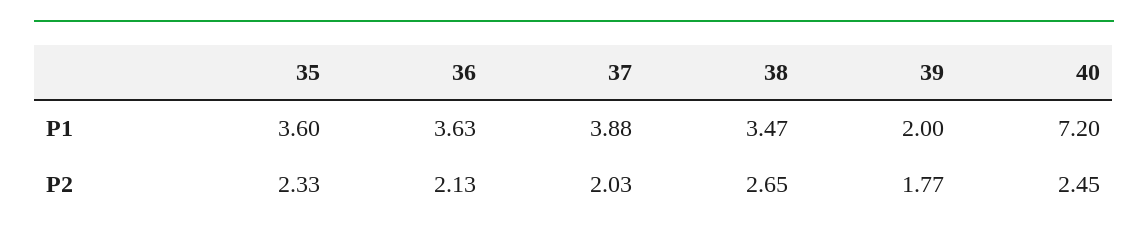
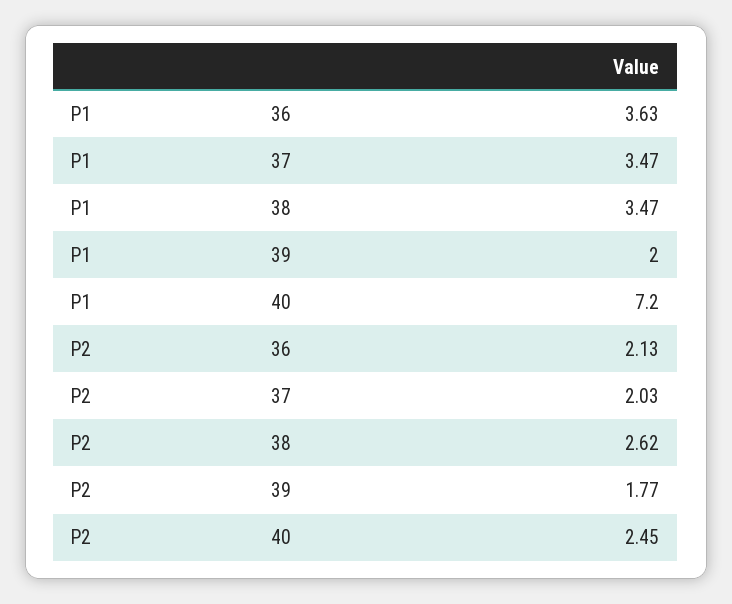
35, P1: 3.6 -> none
37, P1: 3.88 -> 3.47
35, P2: 2.33 -> none
38, P2: 2.65 -> 2.62

